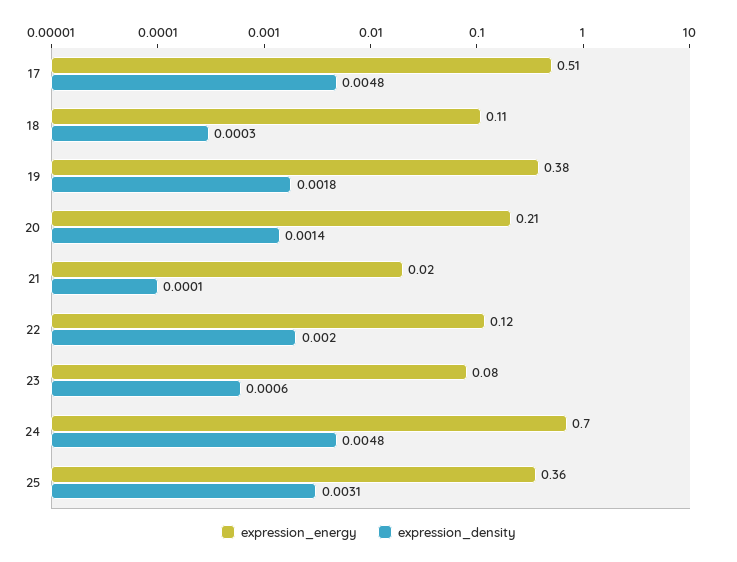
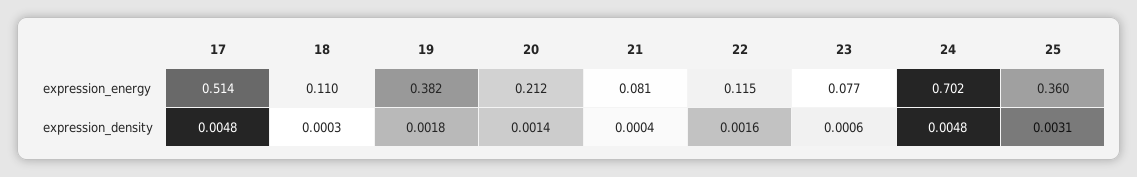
expression_energy, 21: 0.02 -> 0.081
expression_density, 21: 0.0001 -> 0.0004
expression_density, 22: 0.002 -> 0.0016

